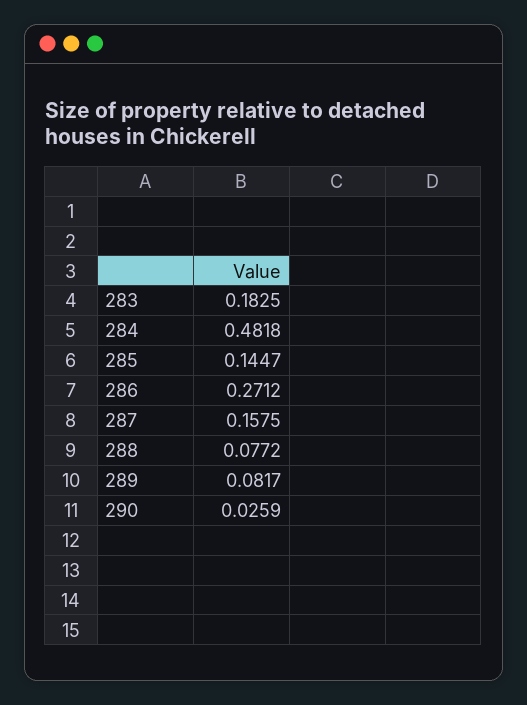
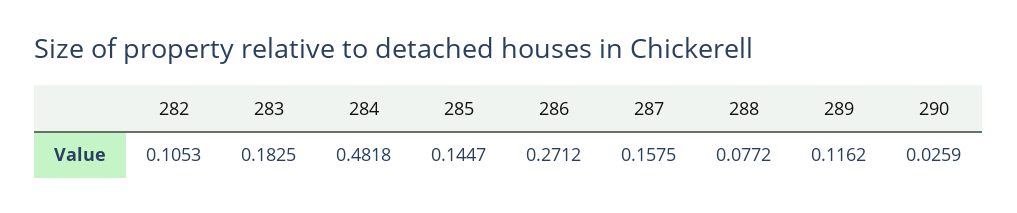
289: 0.0817 -> 0.1162
282: none -> 0.1053

